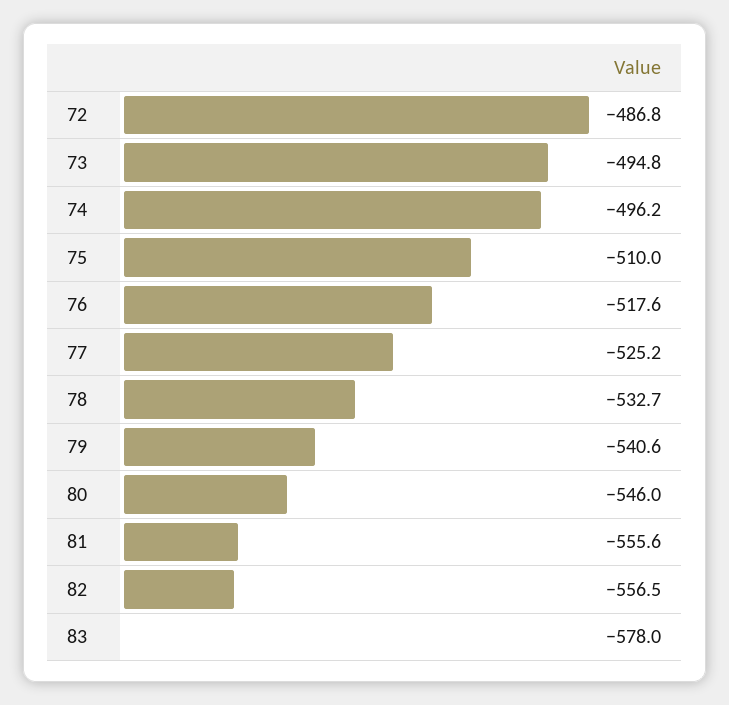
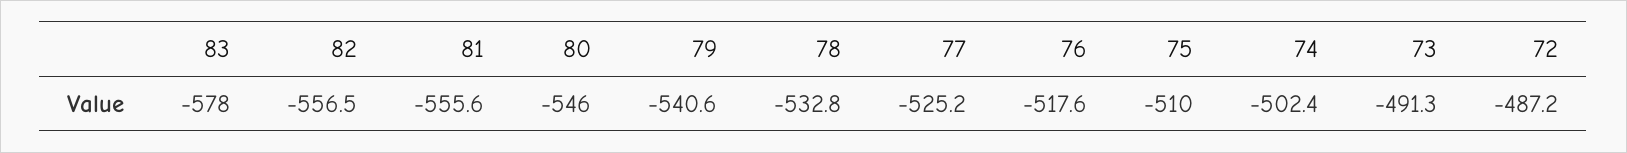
72: -486.8 -> -487.2
73: -494.8 -> -491.3
74: -496.2 -> -502.4
78: -532.7 -> -532.8

